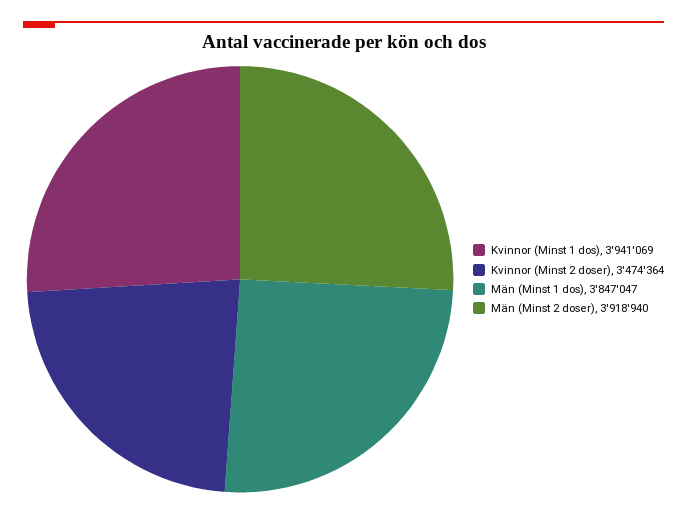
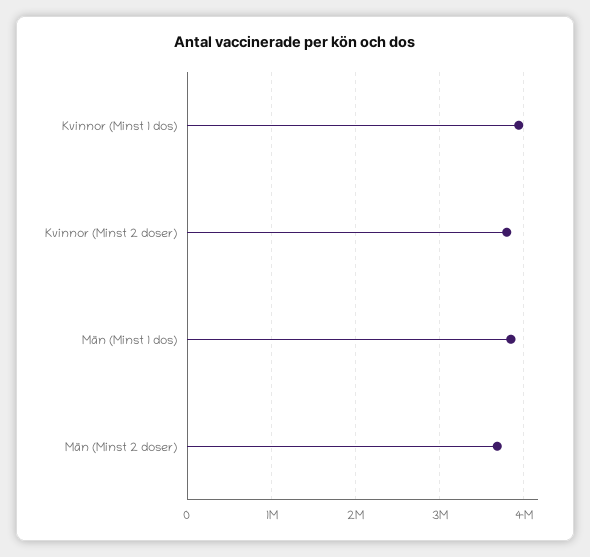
Kvinnor (Minst 2 doser): 3474364 -> 3800000
Män (Minst 2 doser): 3918940 -> 3700000

